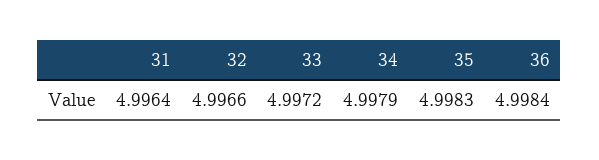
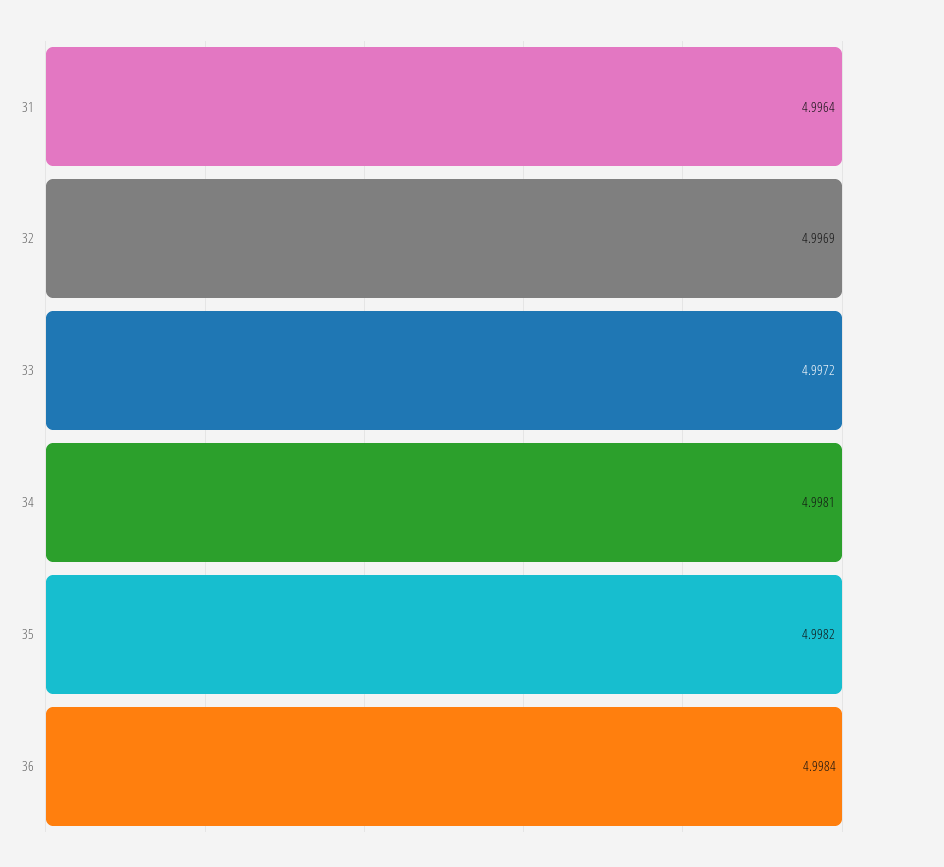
32: 4.9966 -> 4.9969
34: 4.9979 -> 4.9981
35: 4.9983 -> 4.9982

